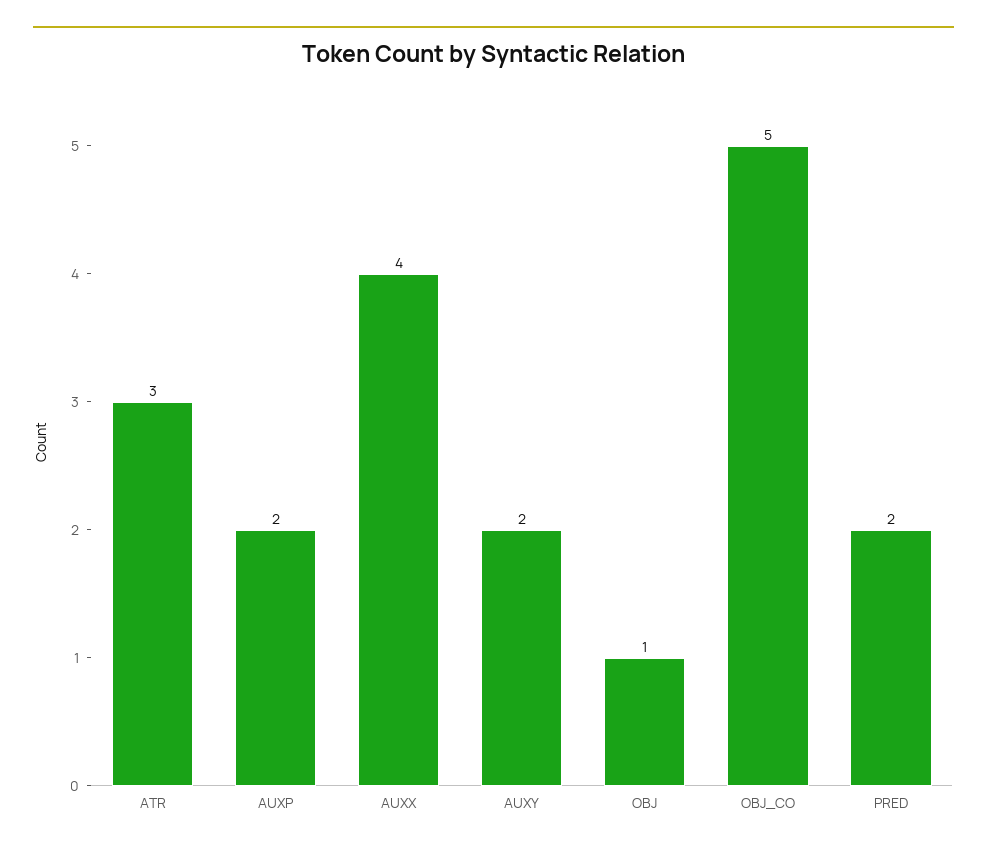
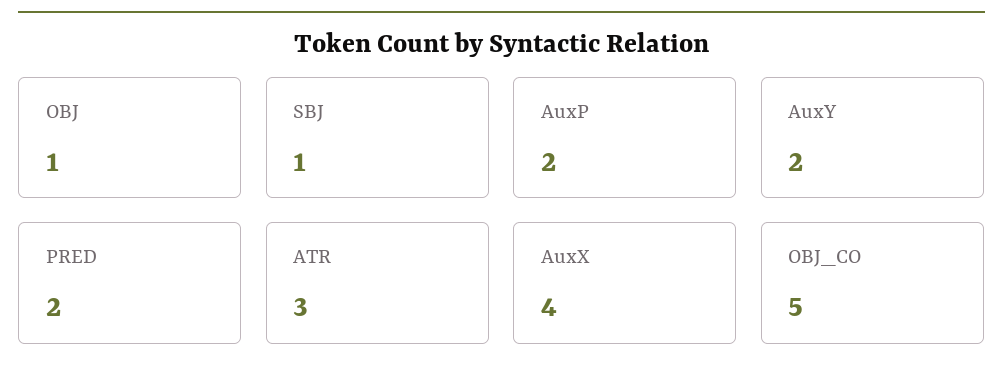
SBJ: none -> 1

